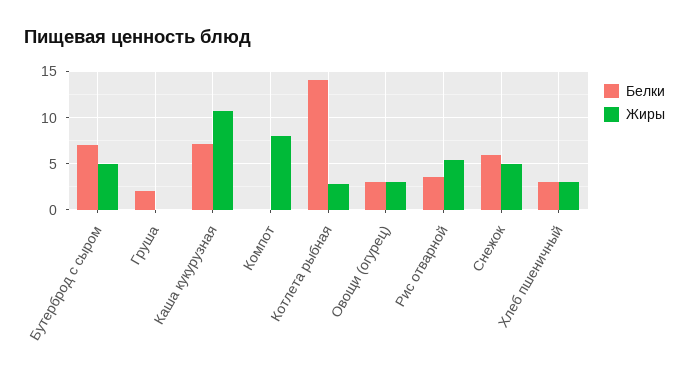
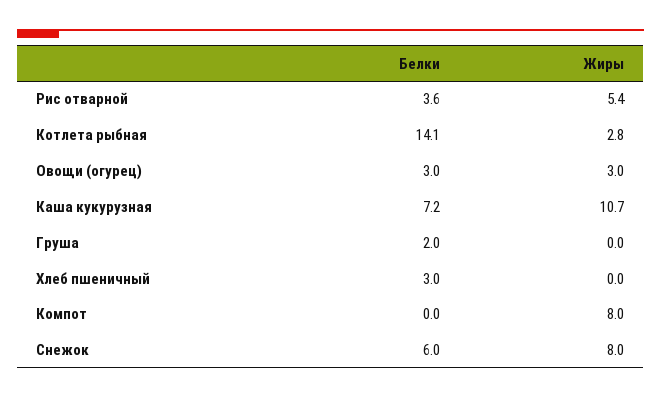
Белки, Бутерброд с сыром: 7 -> none
Жиры, Бутерброд с сыром: 5 -> none
Жиры, Снежок: 5 -> 8
Жиры, Хлеб пшеничный: 3 -> 0

